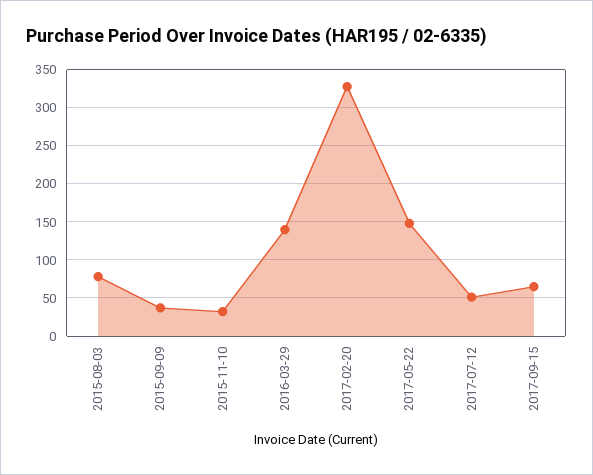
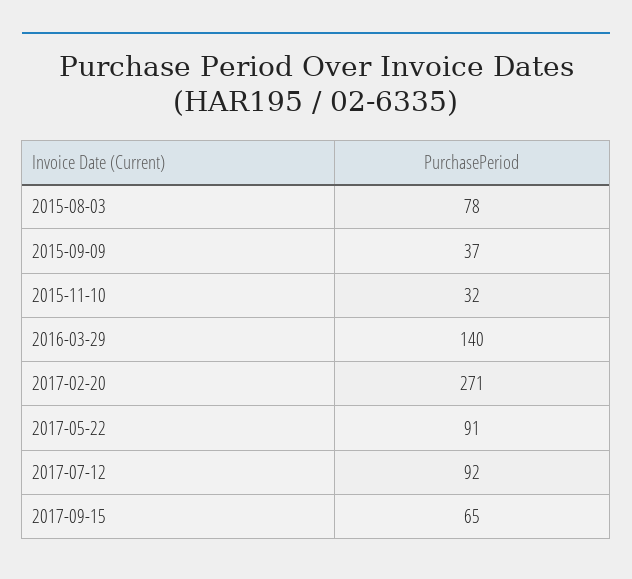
2017-02-20: 330 -> 271
2017-05-22: 150 -> 91
2017-07-12: 50 -> 92

